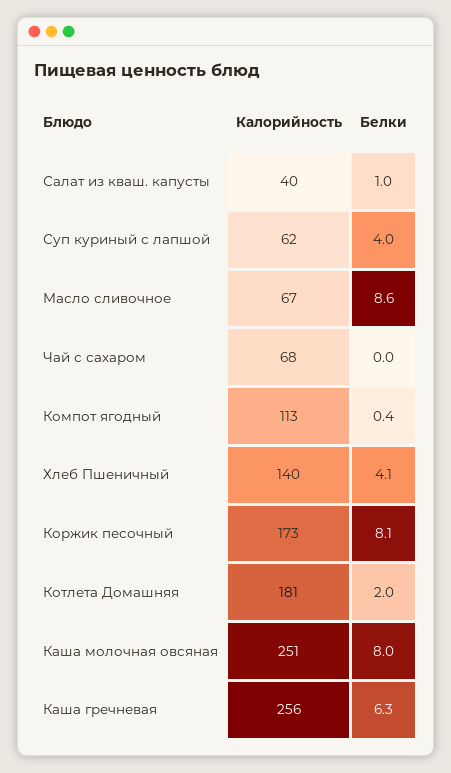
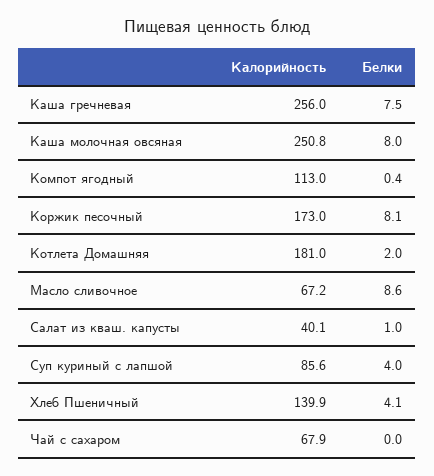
Калорийность, Суп куриный с лапшой: 62 -> 85.6
Белки, Каша гречневая: 6.3 -> 7.5

